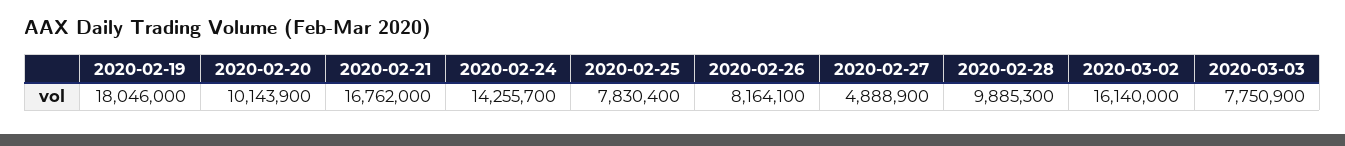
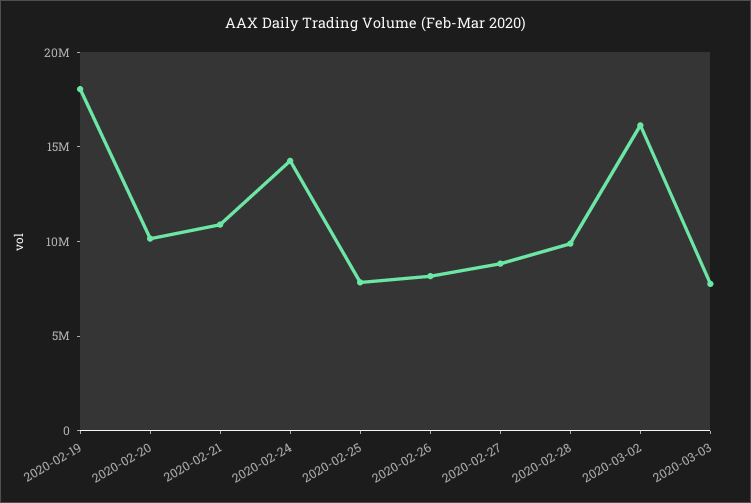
2020-02-21: 16762000 -> 11000000
2020-02-27: 4888900 -> 9000000

